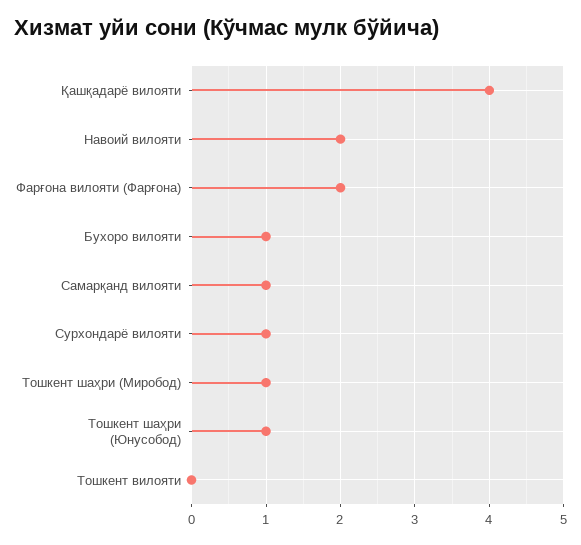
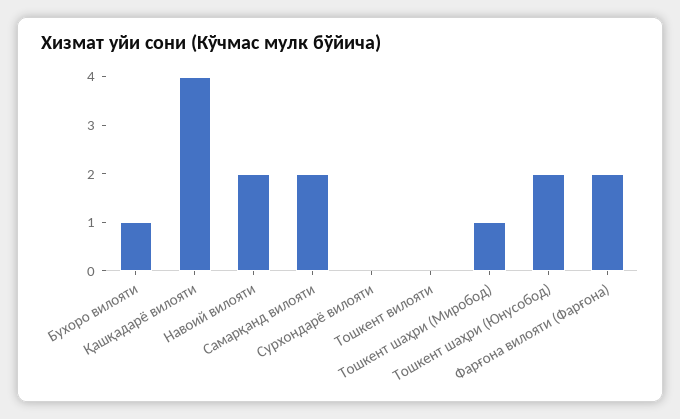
Самарқанд вилояти: 1 -> 2
Сурхондарё вилояти: 1 -> 0
Тошкент шаҳри (Юнусобод): 1 -> 2

